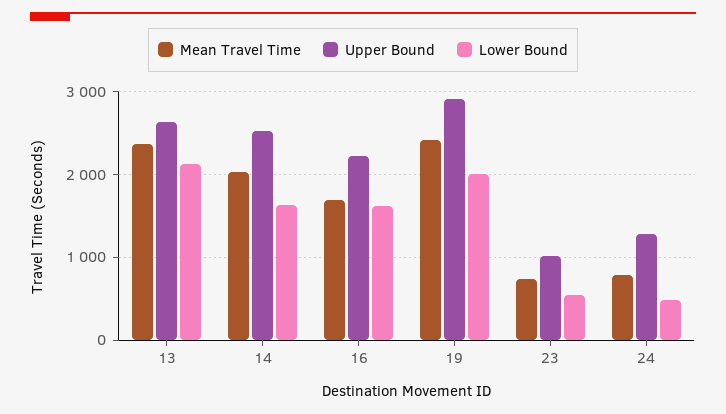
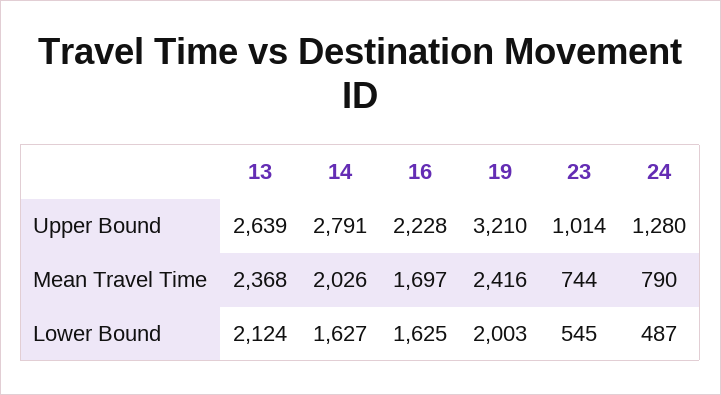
Upper Bound, 14: 2500 -> 2791
Upper Bound, 19: 2900 -> 3210

